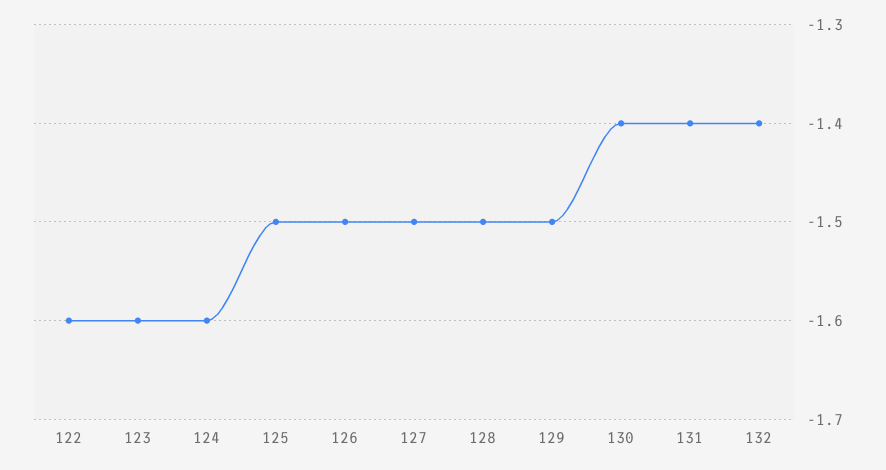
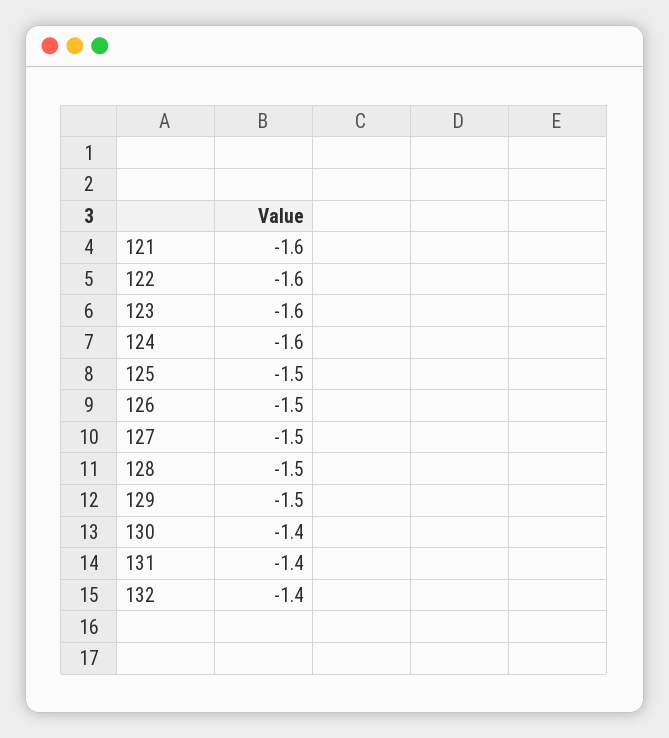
121: none -> -1.6

